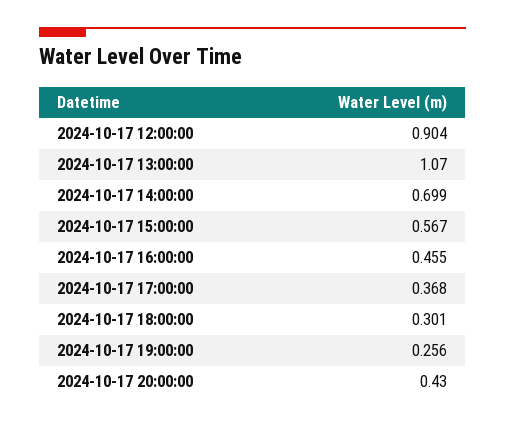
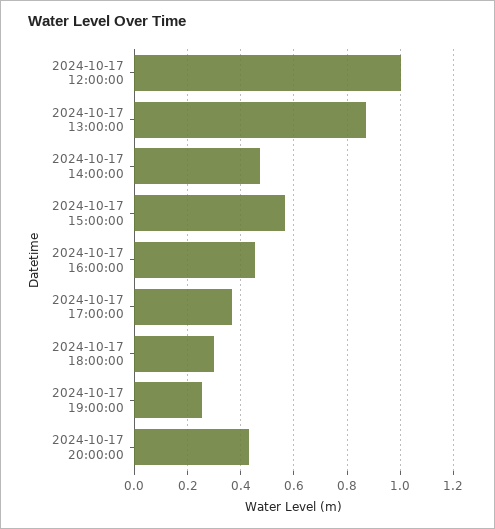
2024-10-17 12:00:00: 0.904 -> 1
2024-10-17 13:00:00: 1.07 -> 0.875
2024-10-17 14:00:00: 0.699 -> 0.475

